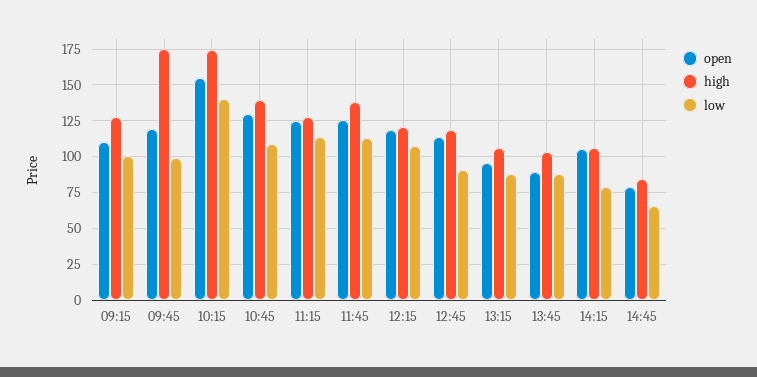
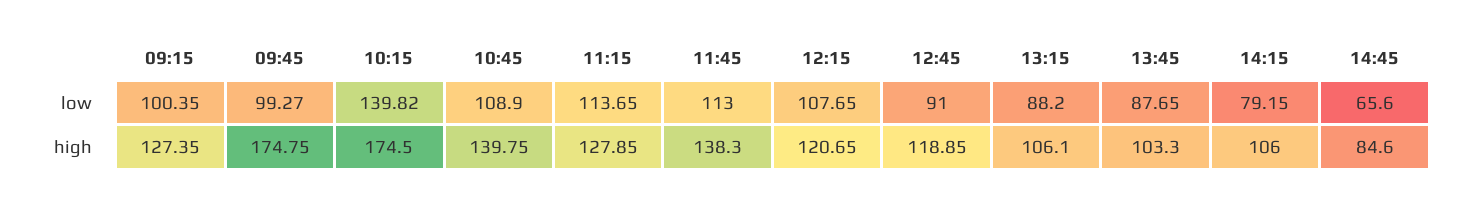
open, 09:15: 110 -> none
open, 09:45: 120 -> none
open, 10:15: 155 -> none
open, 10:45: 130 -> none
open, 11:15: 125 -> none
open, 11:45: 125 -> none
open, 12:15: 120 -> none
open, 12:45: 115 -> none
open, 13:15: 95 -> none
open, 13:45: 90 -> none
open, 14:15: 105 -> none
open, 14:45: 80 -> none

